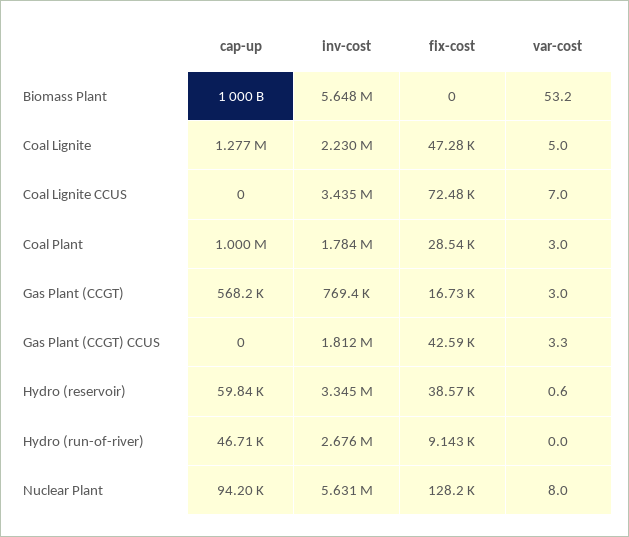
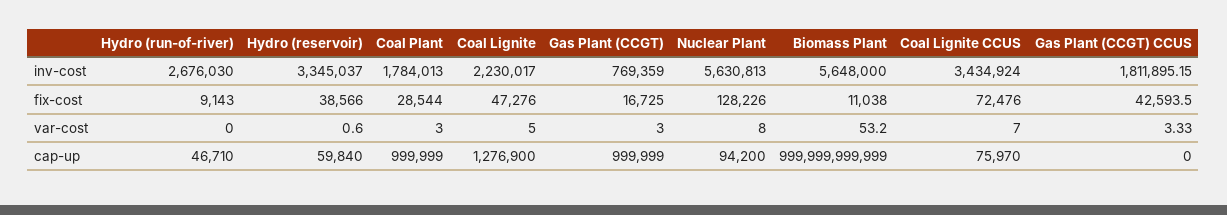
fix-cost, Biomass Plant: 0 -> 11038
cap-up, Coal Lignite CCUS: 0 -> 75970
cap-up, Gas Plant (CCGT): 568200 -> 999999

